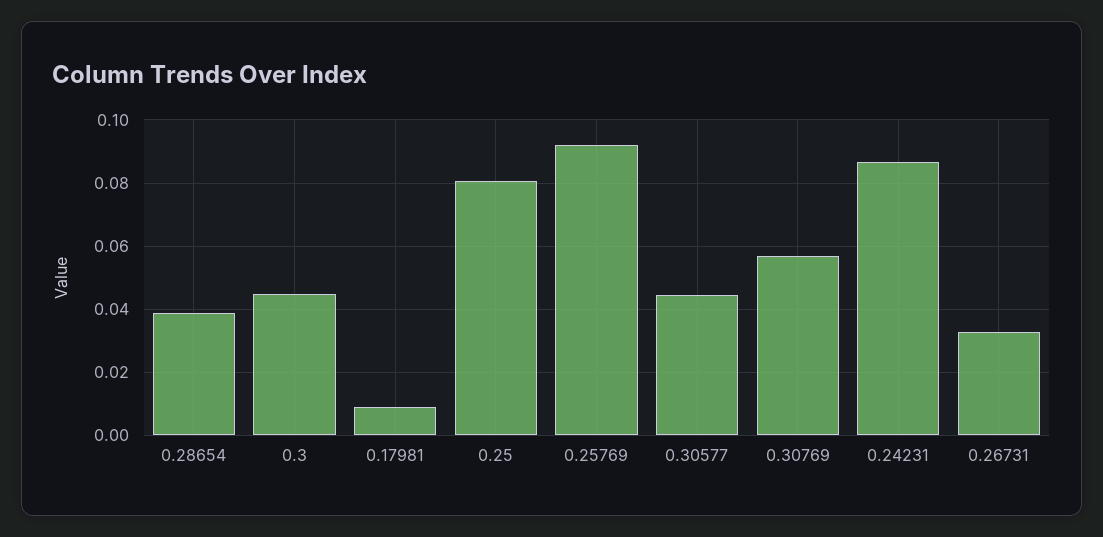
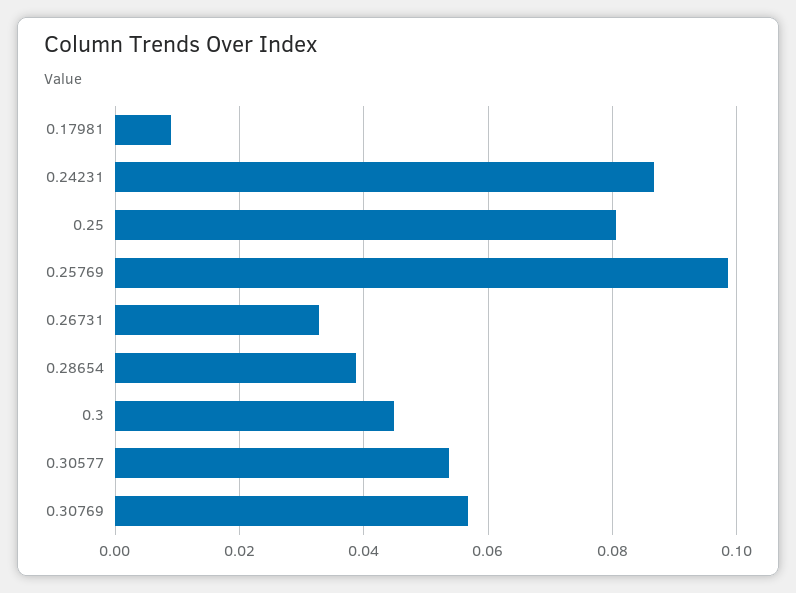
0.25769: 0.092 -> 0.098
0.30577: 0.044 -> 0.054

